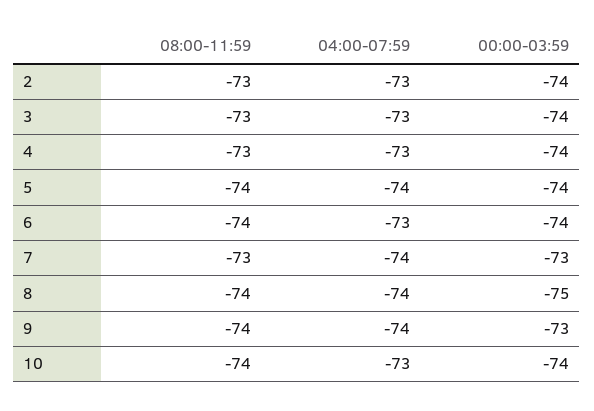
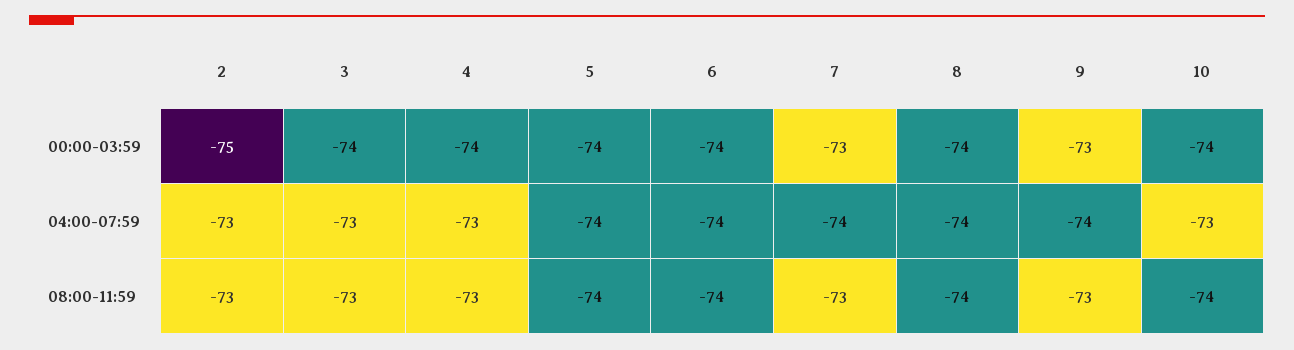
00:00-03:59, 2: -74 -> -75
04:00-07:59, 6: -73 -> -74
00:00-03:59, 8: -75 -> -74
08:00-11:59, 9: -74 -> -73

